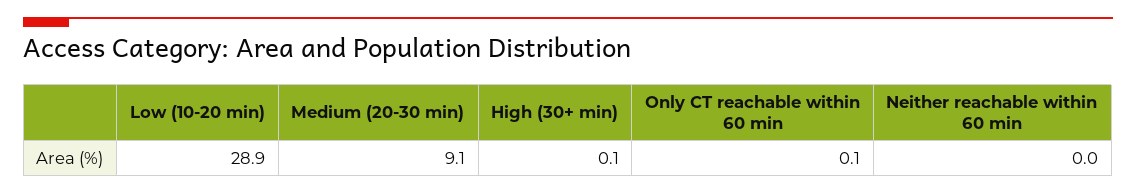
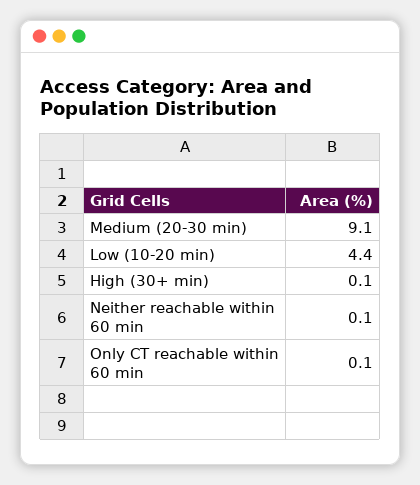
Low (10-20 min): 28.9 -> 4.4
Neither reachable within 60 min: 0 -> 0.1

